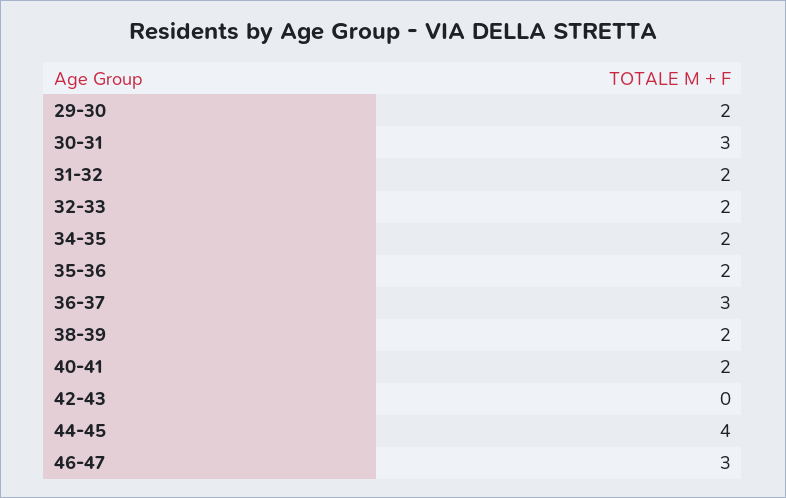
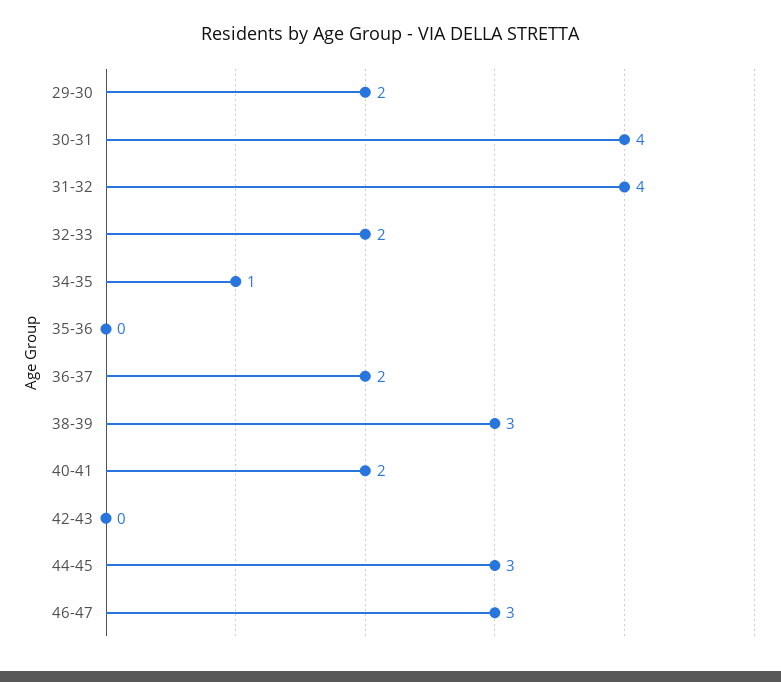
30-31: 3 -> 4
31-32: 2 -> 4
34-35: 2 -> 1
35-36: 2 -> 0
36-37: 3 -> 2
38-39: 2 -> 3
44-45: 4 -> 3

